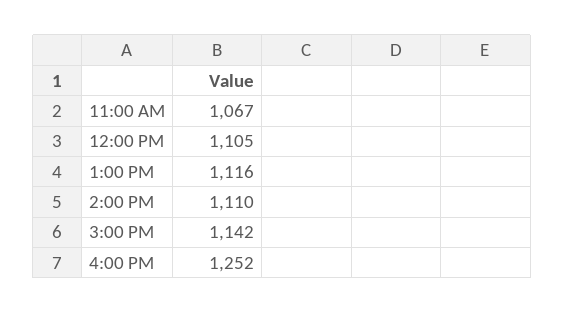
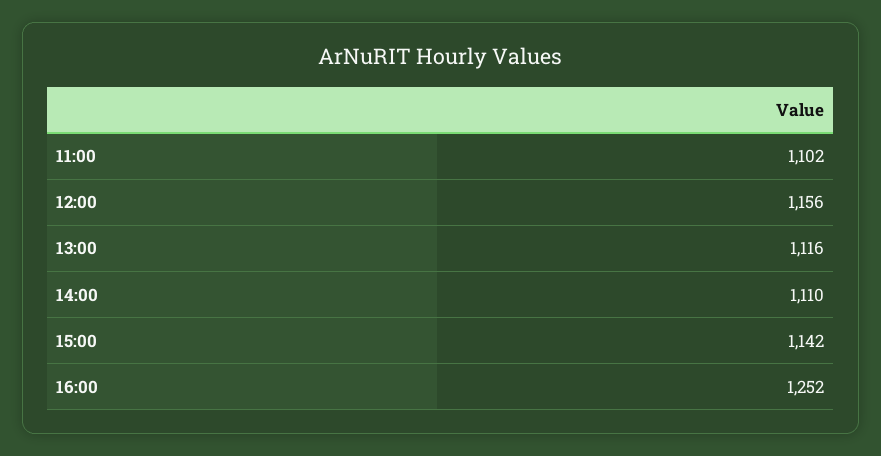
11:00 AM: 1067 -> 1102
12:00 PM: 1105 -> 1156

